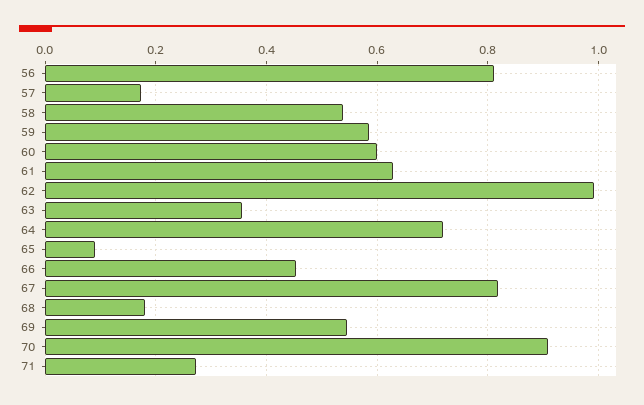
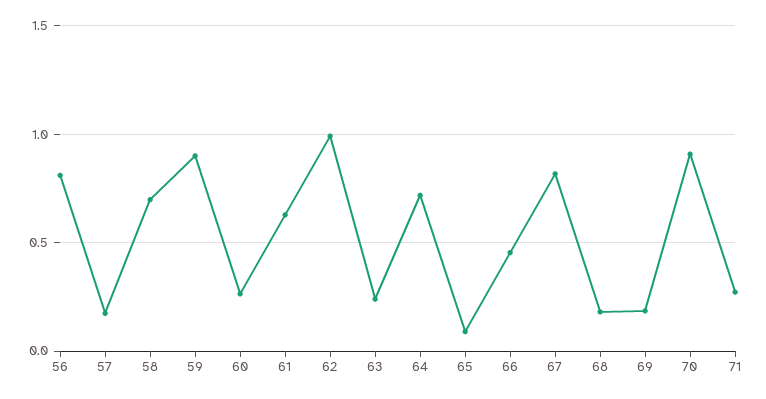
58: 0.54 -> 0.7
59: 0.58 -> 0.9
60: 0.6 -> 0.25
63: 0.36 -> 0.25
69: 0.54 -> 0.2

